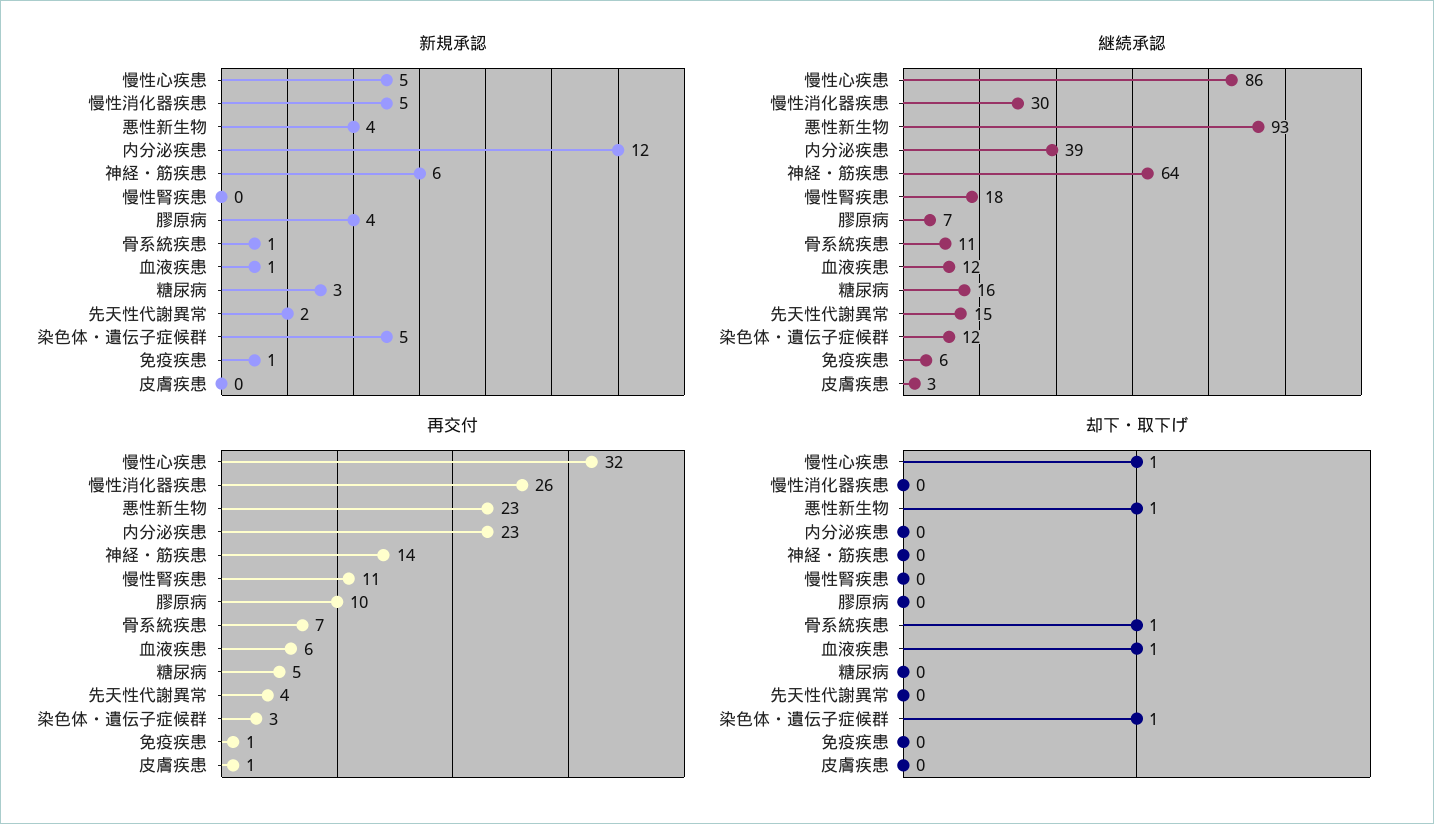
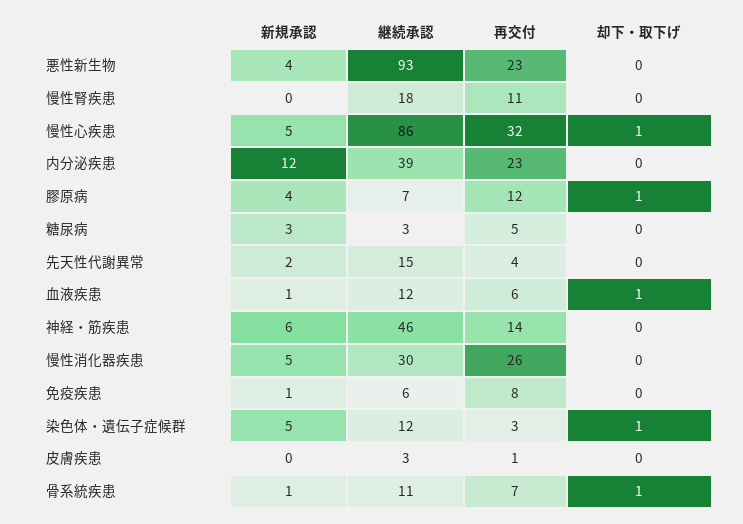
継続承認, 神経・筋疾患: 64 -> 46
継続承認, 糖尿病: 16 -> 3
再交付, 膠原病: 10 -> 12
再交付, 免疫疾患: 1 -> 8
却下・取下げ, 悪性新生物: 1 -> 0
却下・取下げ, 膠原病: 0 -> 1

